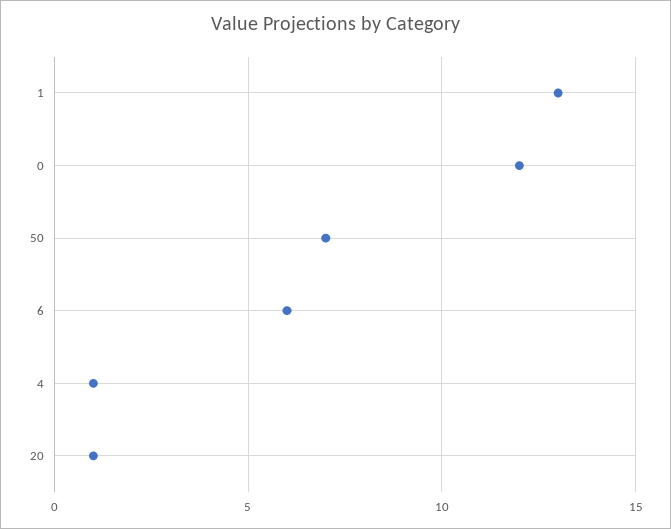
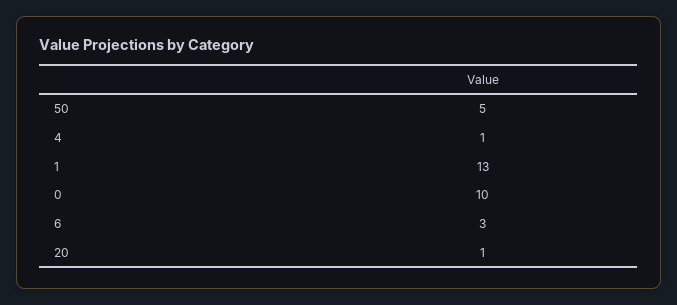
0: 12 -> 10
50: 7 -> 5
6: 6 -> 3

